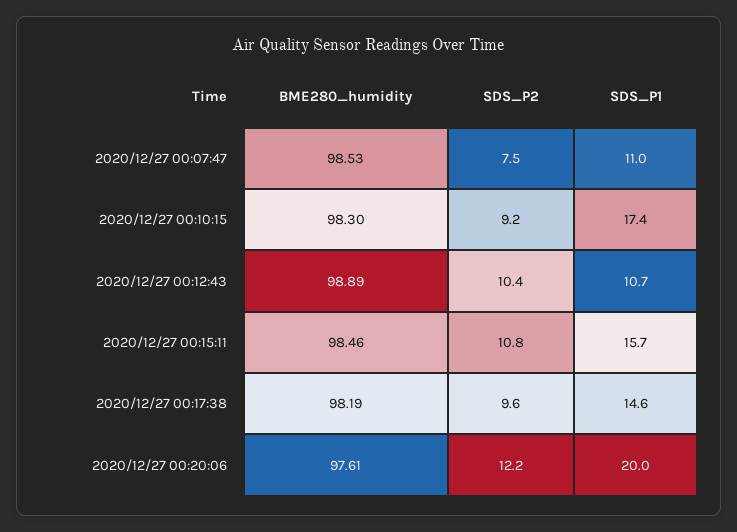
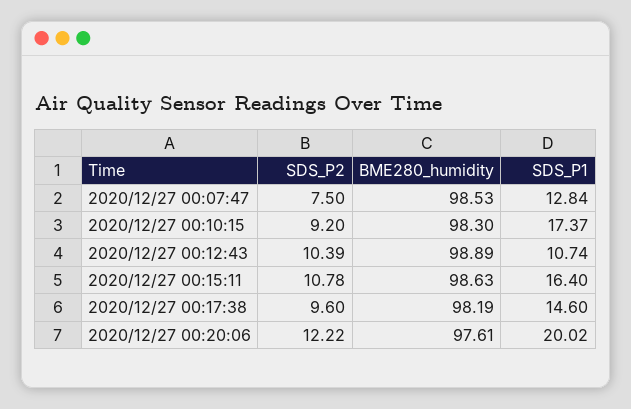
SDS_P1, 2020/12/27 00:07:47: 11 -> 12.84
BME280_humidity, 2020/12/27 00:15:11: 98.46 -> 98.63
SDS_P1, 2020/12/27 00:15:11: 15.7 -> 16.4

